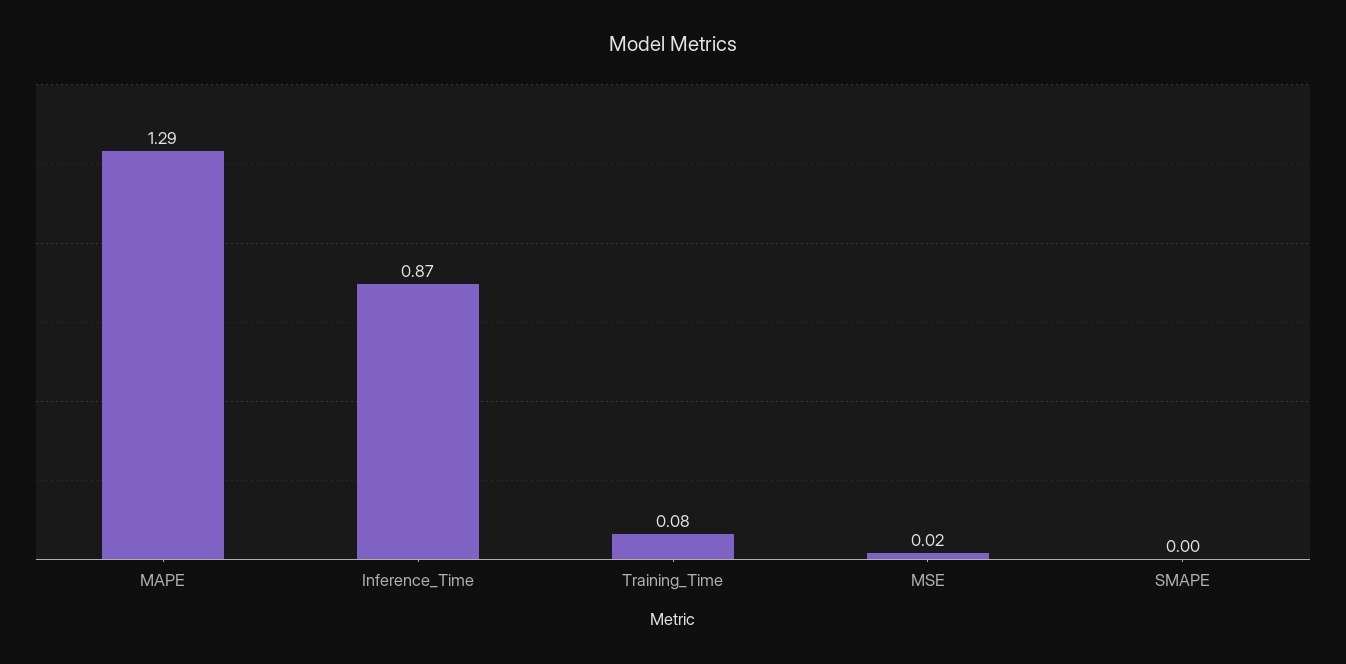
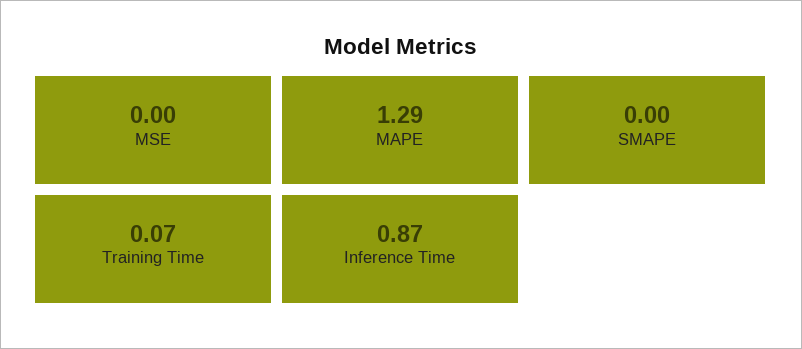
Training_Time: 0.08 -> 0.07
MSE: 0.02 -> 0

